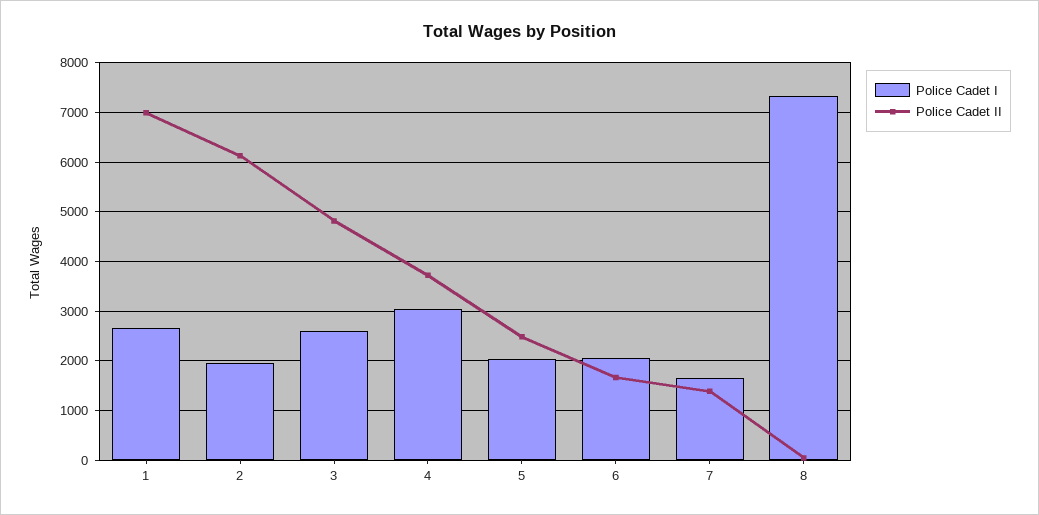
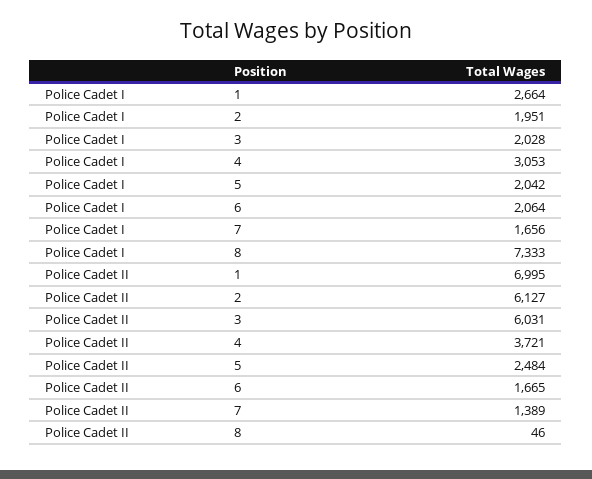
Police Cadet I, 3: 2600 -> 2028
Police Cadet II, 3: 4800 -> 6031

